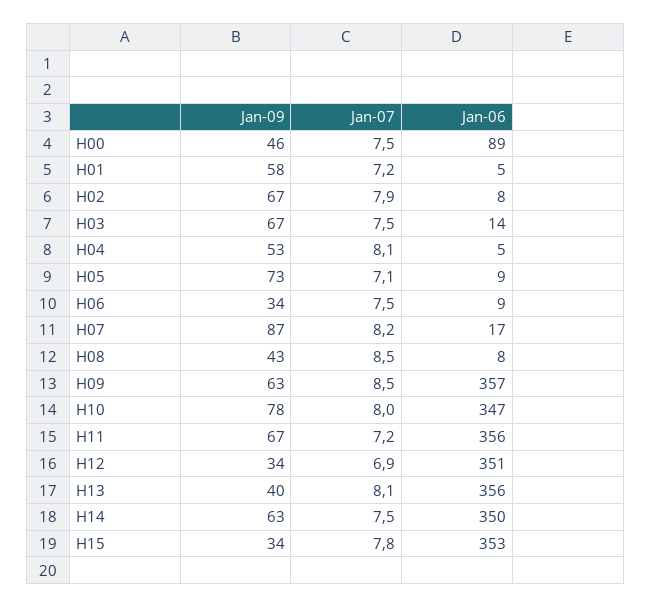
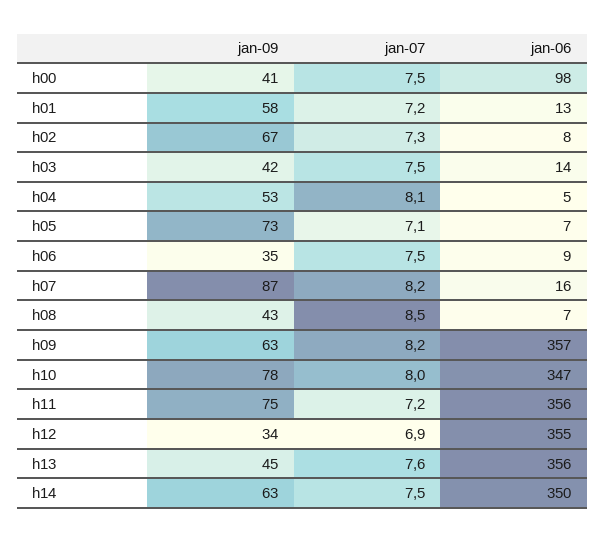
Jan-09, H00: 46 -> 41
Jan-06, H00: 89 -> 98
Jan-06, H01: 5 -> 13
Jan-07, H02: 7.9 -> 7.3
Jan-09, H03: 67 -> 42
Jan-06, H05: 9 -> 7
Jan-09, H06: 34 -> 35
Jan-06, H07: 17 -> 16
Jan-06, H08: 8 -> 7
Jan-07, H09: 8.5 -> 8.2
Jan-09, H11: 67 -> 75
Jan-06, H12: 351 -> 355
Jan-09, H13: 40 -> 45
Jan-07, H13: 8.1 -> 7.6
Jan-09, H15: 34 -> none
Jan-07, H15: 7.8 -> none
Jan-06, H15: 353 -> none

